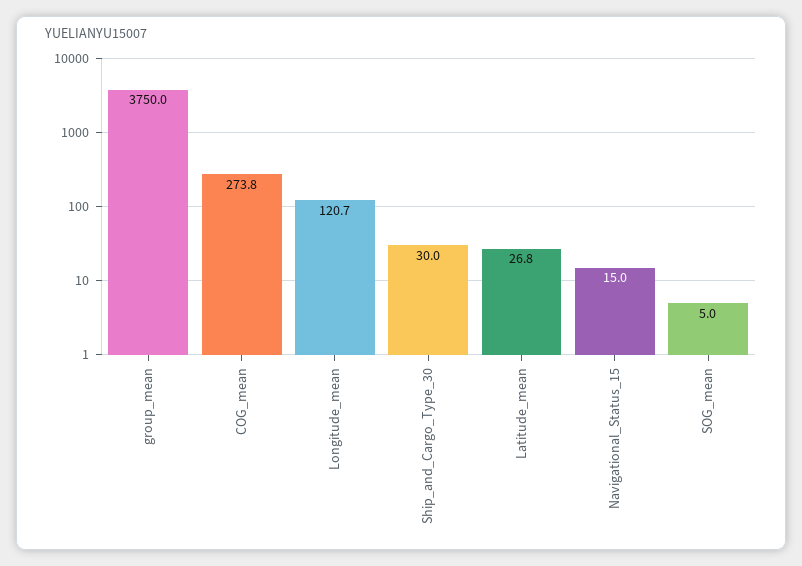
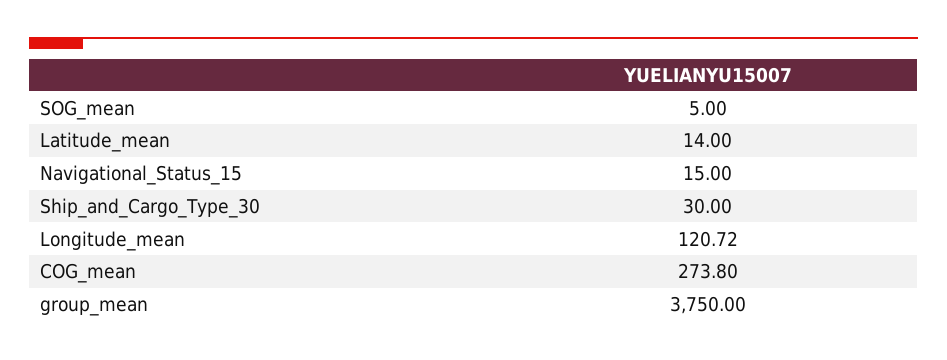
Latitude_mean: 26.8 -> 14

